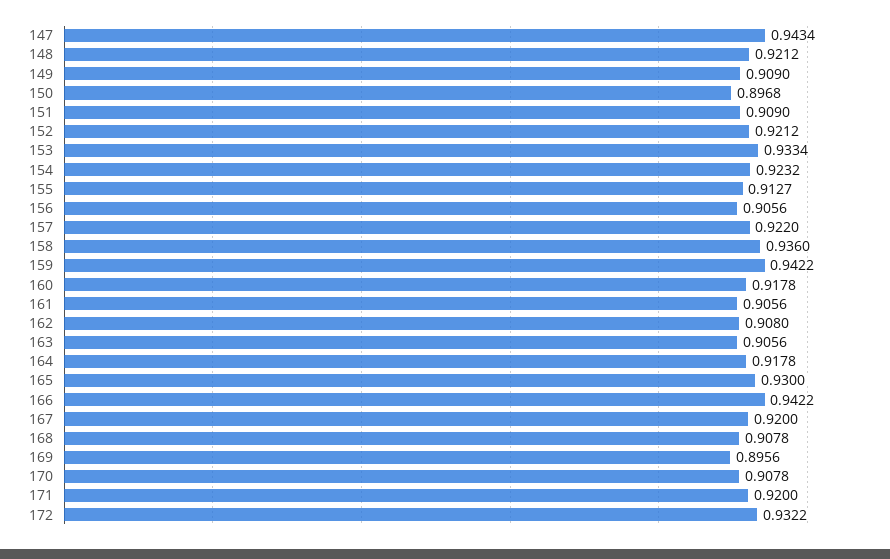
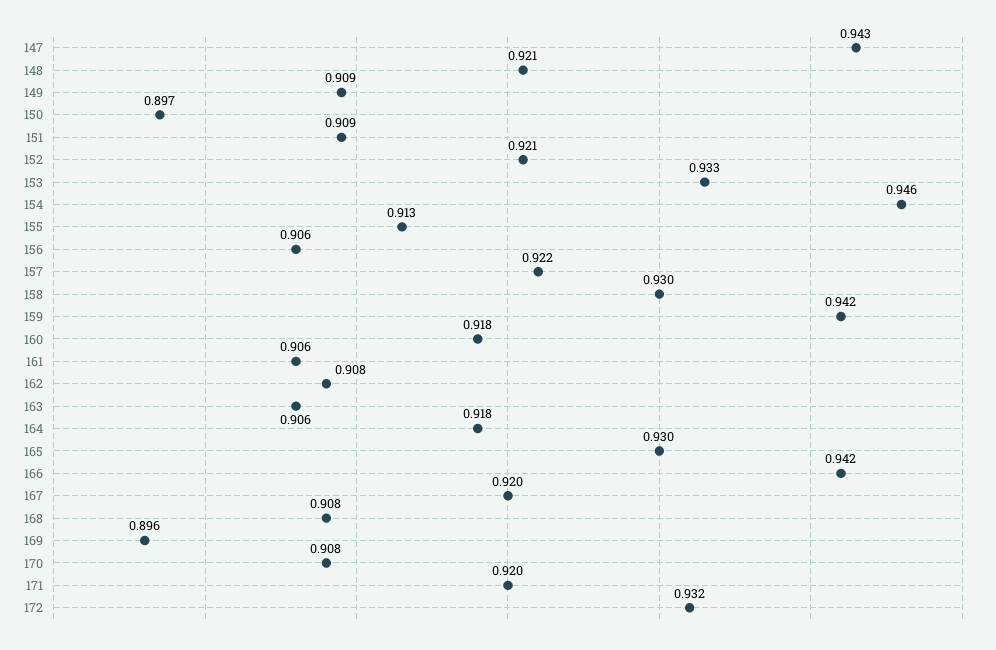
154: 0.9232 -> 0.946
158: 0.936 -> 0.93

